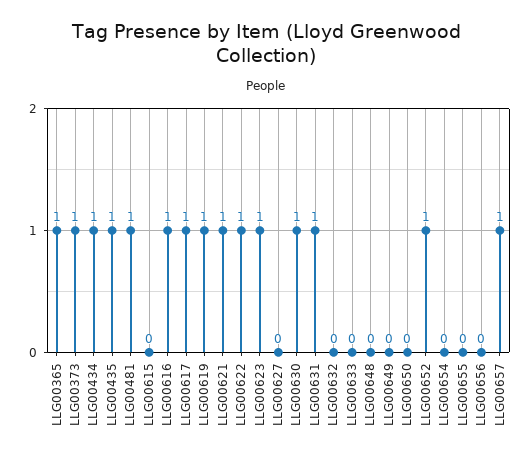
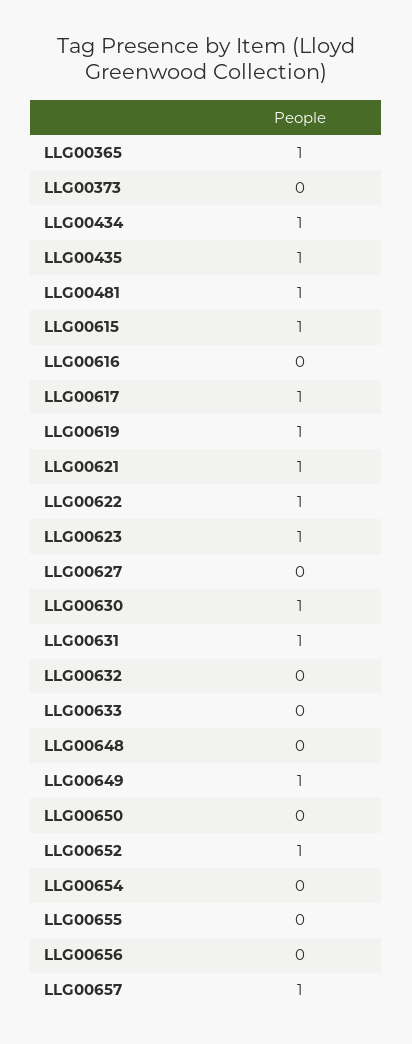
LLG00373: 1 -> 0
LLG00615: 0 -> 1
LLG00616: 1 -> 0
LLG00649: 0 -> 1

